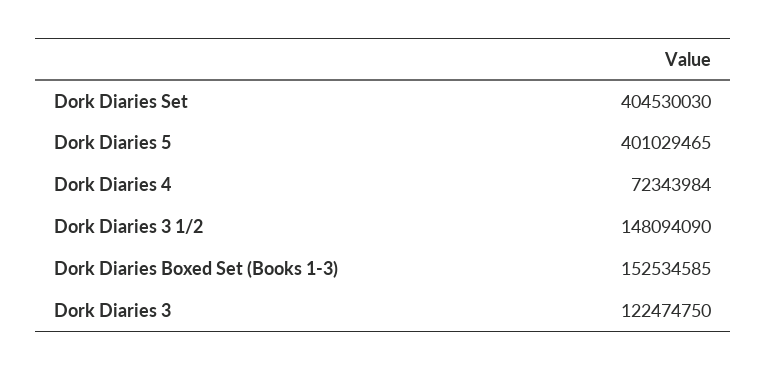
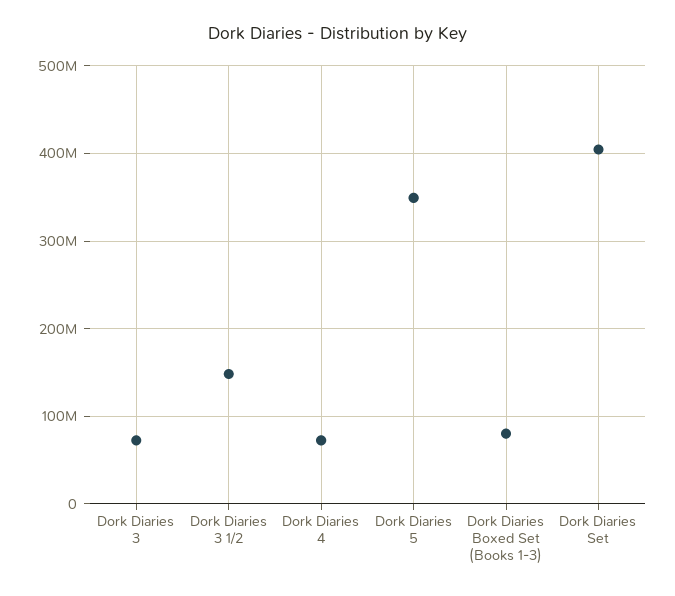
Dork Diaries 5: 401029465 -> 350000000
Dork Diaries Boxed Set (Books 1-3): 152534585 -> 80000000
Dork Diaries 3: 122474750 -> 70000000

